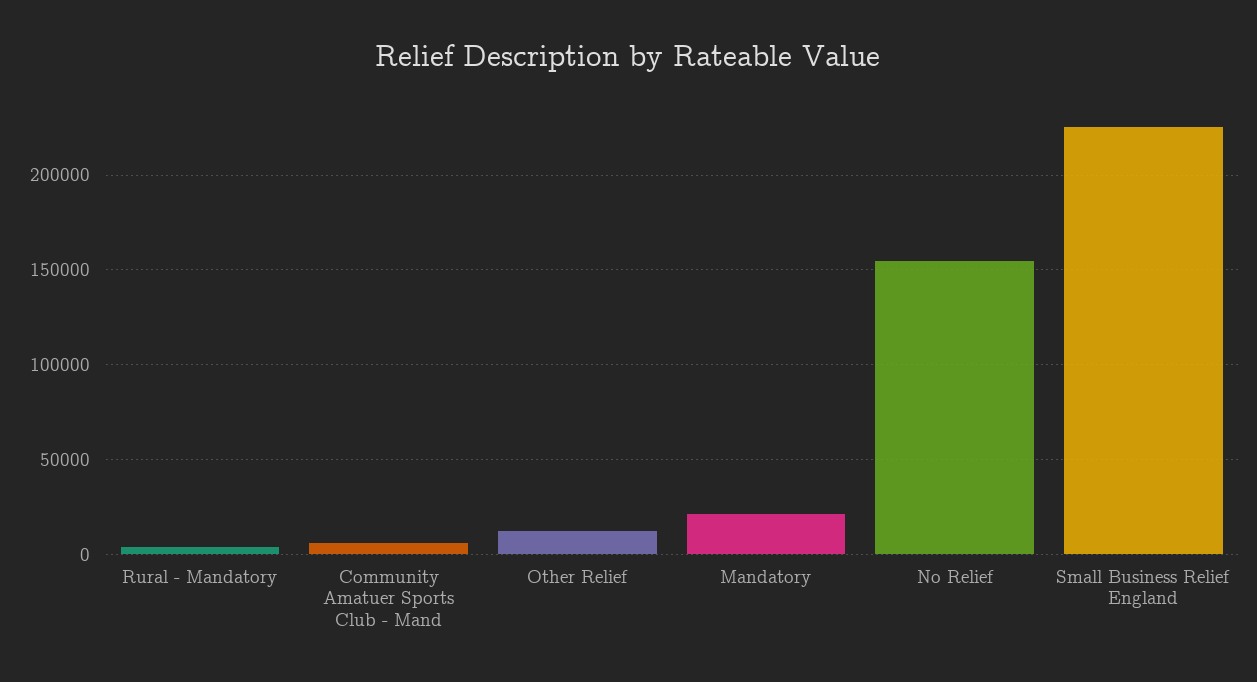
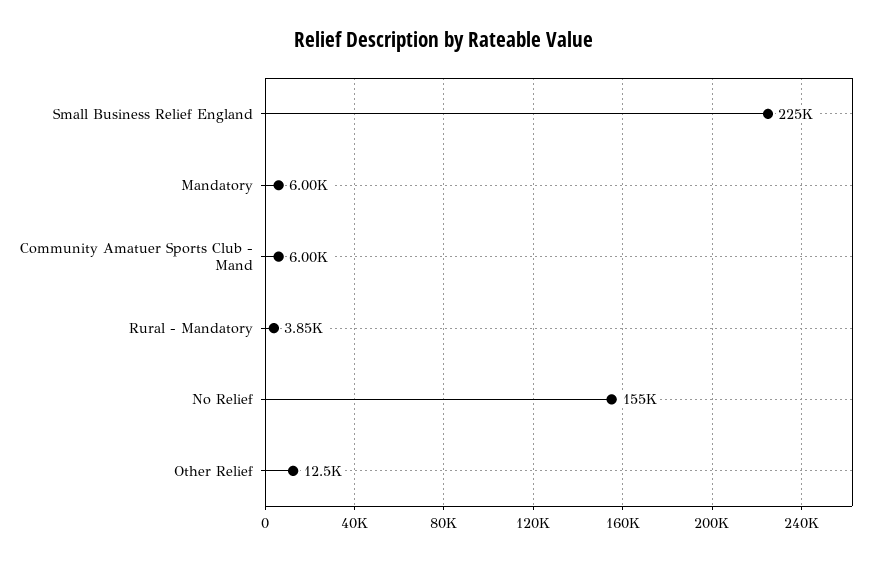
Mandatory: 20000 -> 6000

